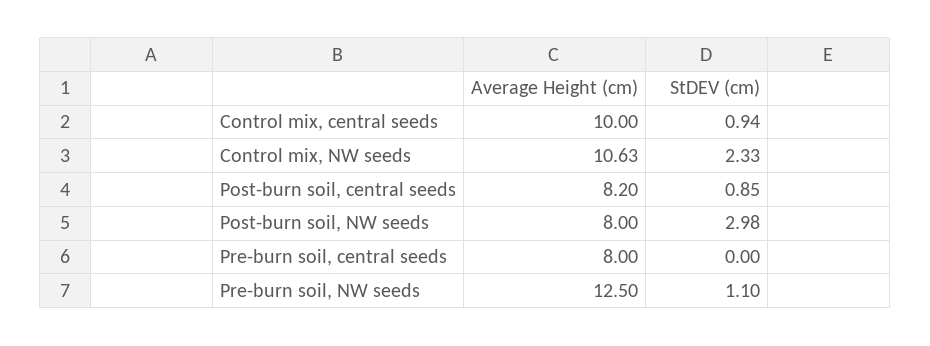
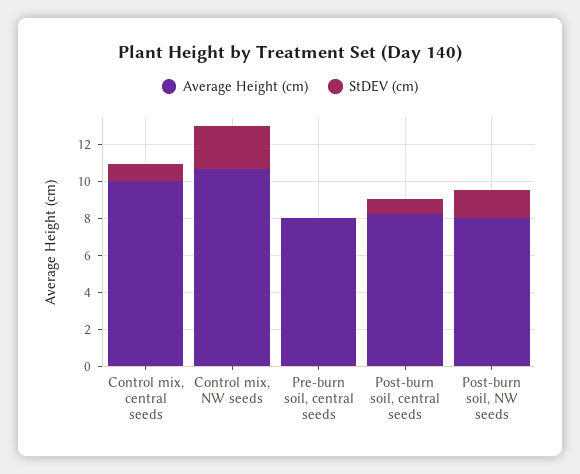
StDEV (cm), Post-burn soil, NW seeds: 2.98 -> 1.5
Average Height (cm), Pre-burn soil, NW seeds: 12.5 -> none
StDEV (cm), Pre-burn soil, NW seeds: 1.1 -> none

